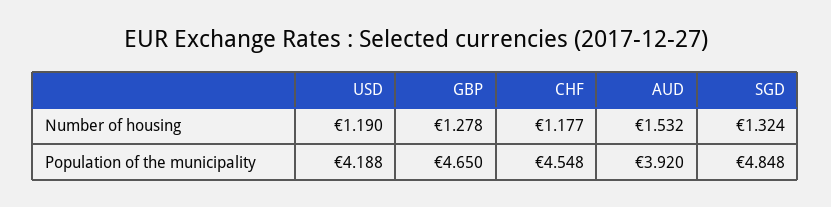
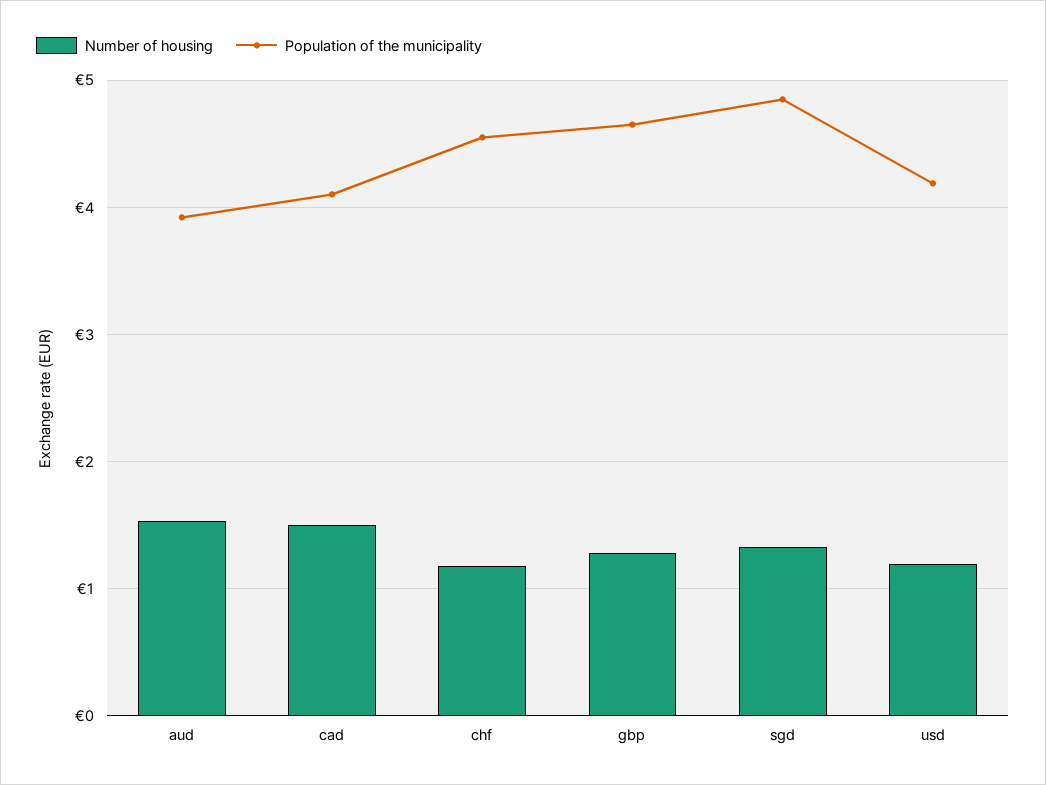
Number of housing, cad: none -> 1.5
Population of the municipality, cad: none -> 4.1

